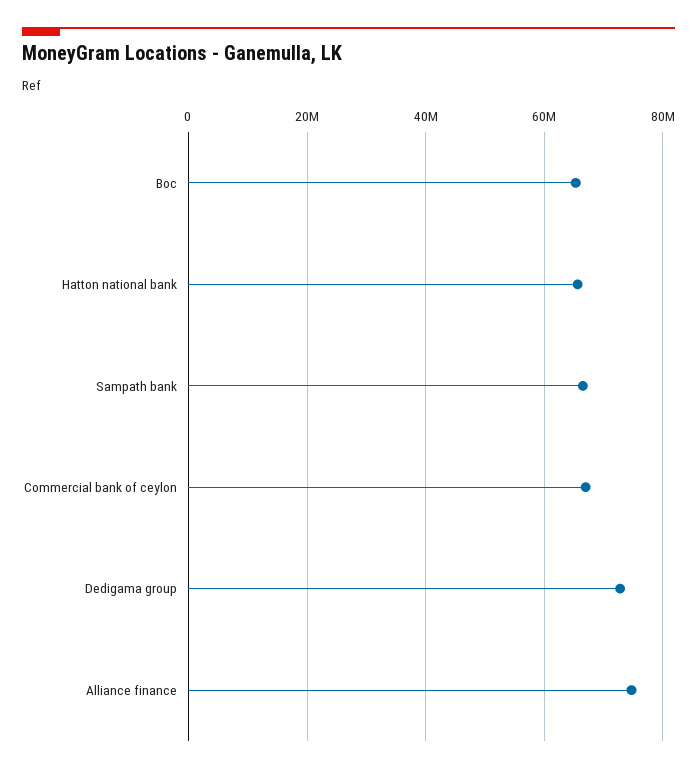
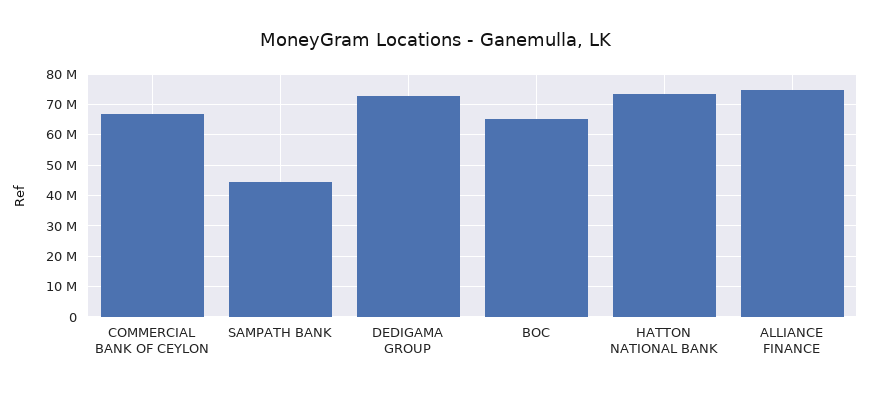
Hatton national bank: 66000000 -> 74000000
Sampath bank: 66000000 -> 44000000

